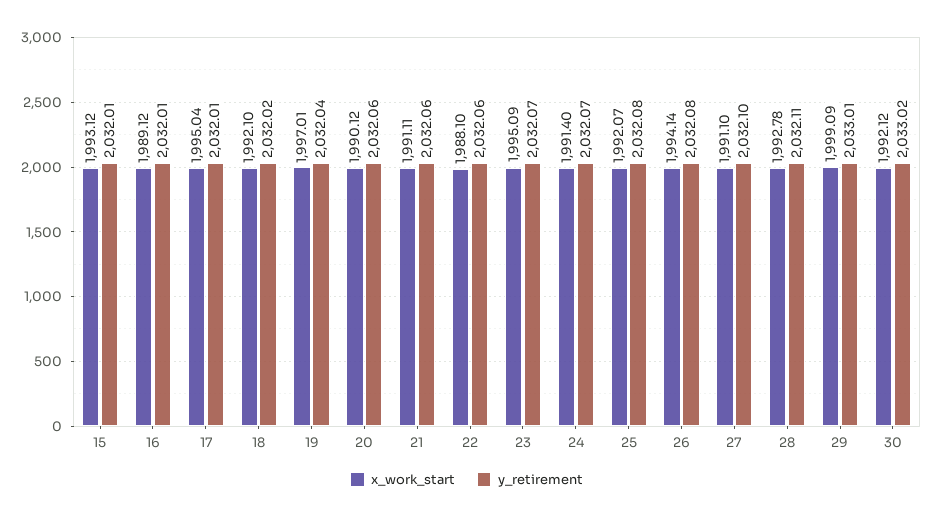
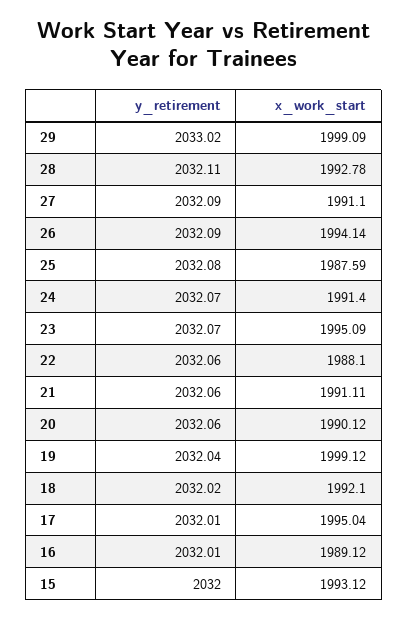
y_retirement, 15: 2032.01 -> 2032
x_work_start, 19: 1997.01 -> 1999.12
x_work_start, 25: 1992.07 -> 1987.59
y_retirement, 26: 2032.08 -> 2032.09
y_retirement, 27: 2032.1 -> 2032.09
y_retirement, 29: 2033.01 -> 2033.02
x_work_start, 30: 1992.12 -> none
y_retirement, 30: 2033.02 -> none

